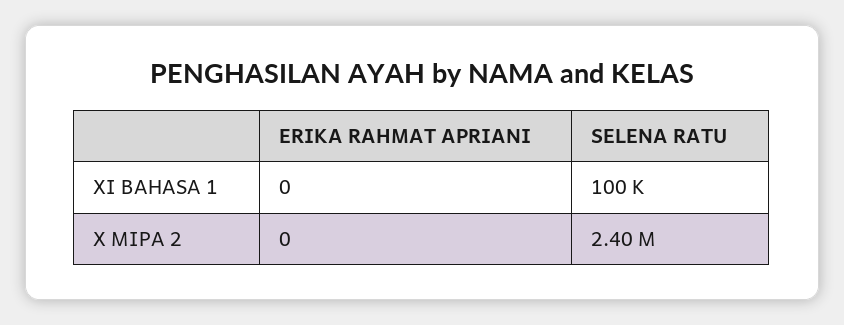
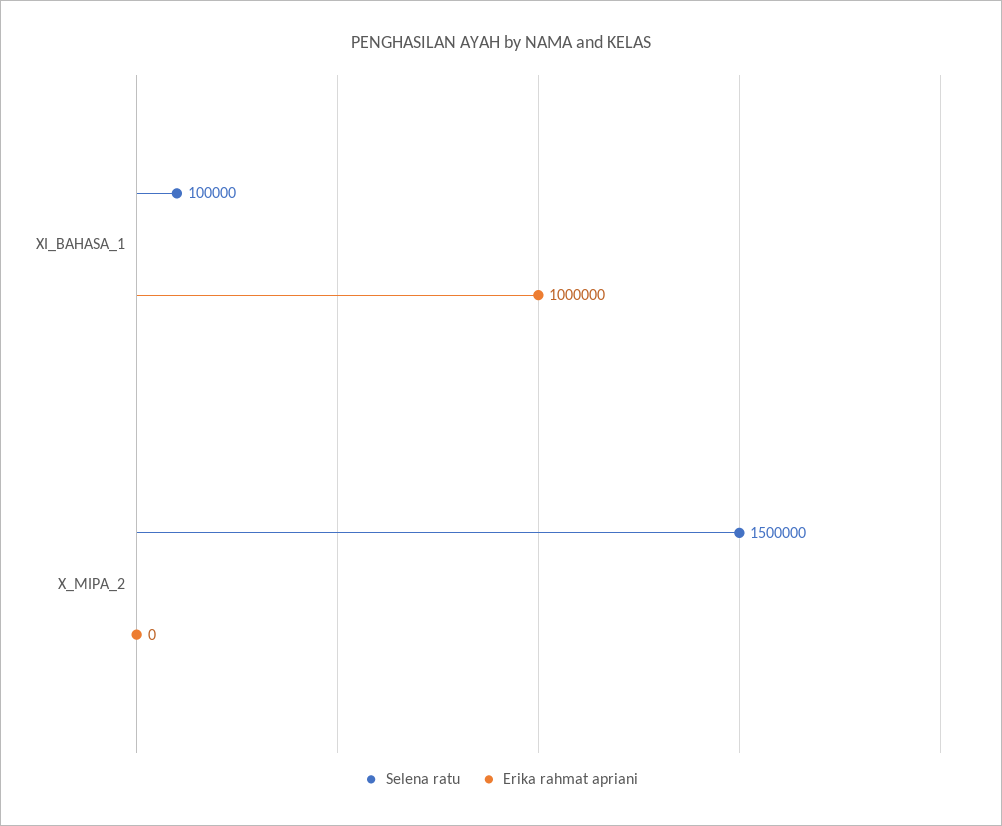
ERIKA RAHMAT APRIANI, XI BAHASA 1: 0 -> 1000000
SELENA RATU, X MIPA 2: 2400000 -> 1500000

